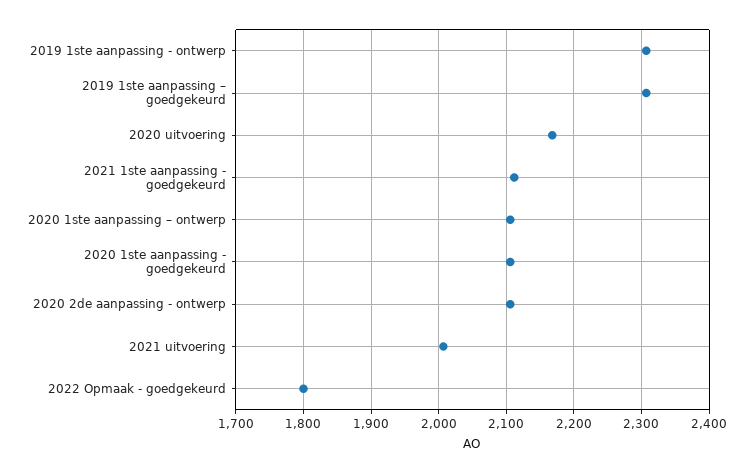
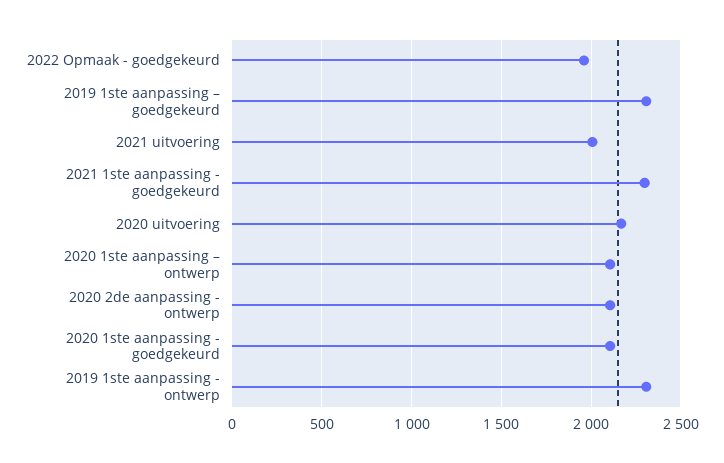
2021 1ste aanpassing - goedgekeurd: 2110 -> 2300
2022 Opmaak - goedgekeurd: 1800 -> 1950

